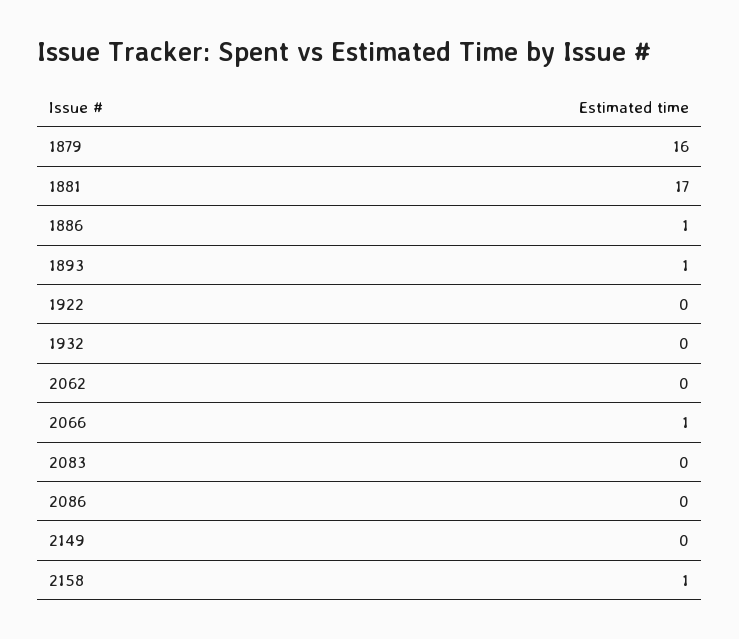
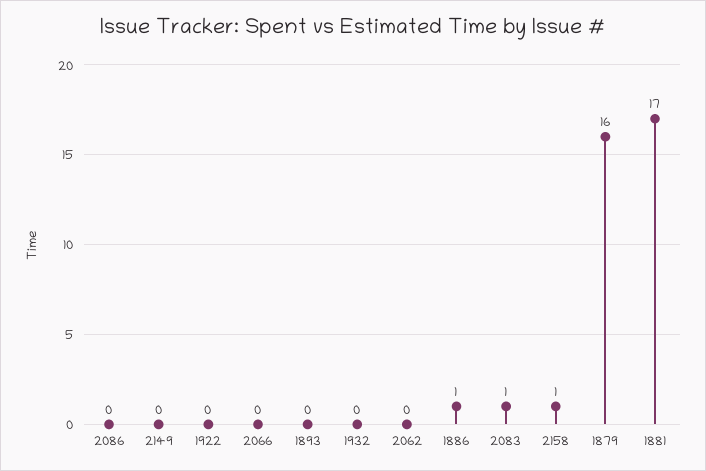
1893: 1 -> 0
2066: 1 -> 0
2083: 0 -> 1

